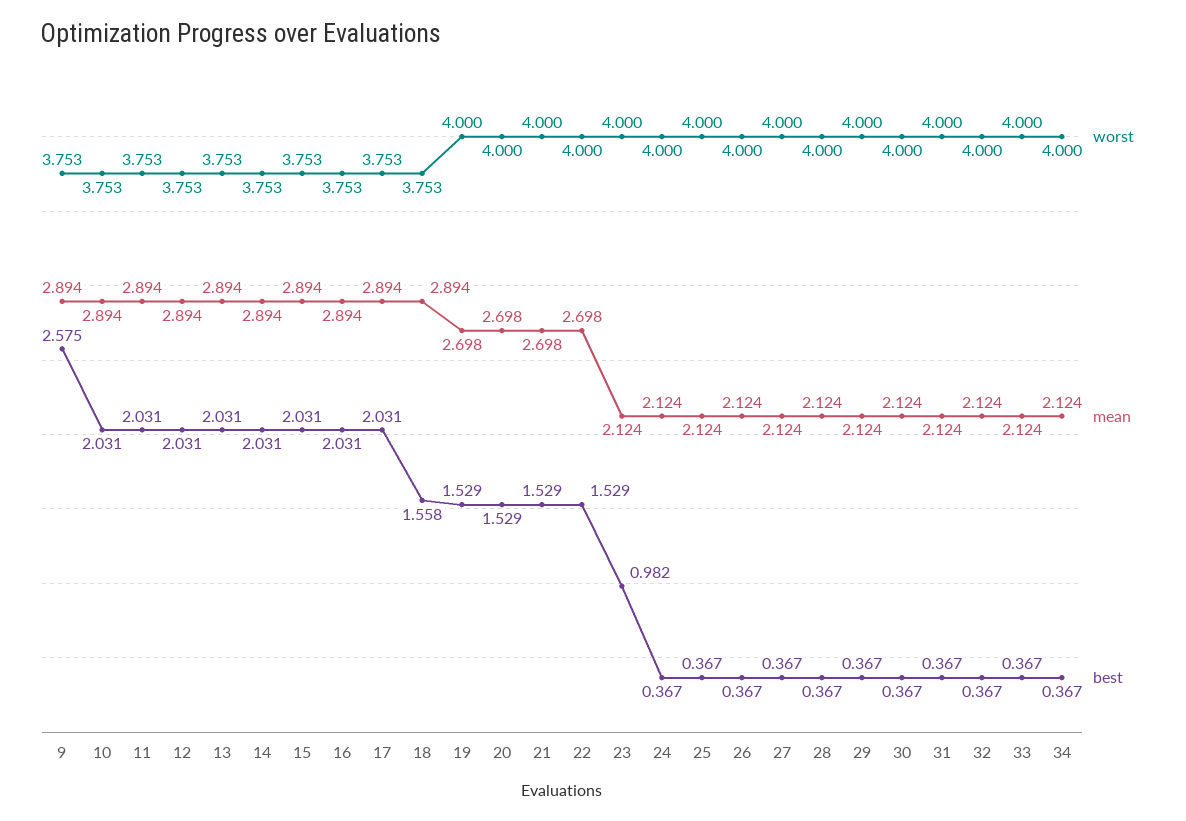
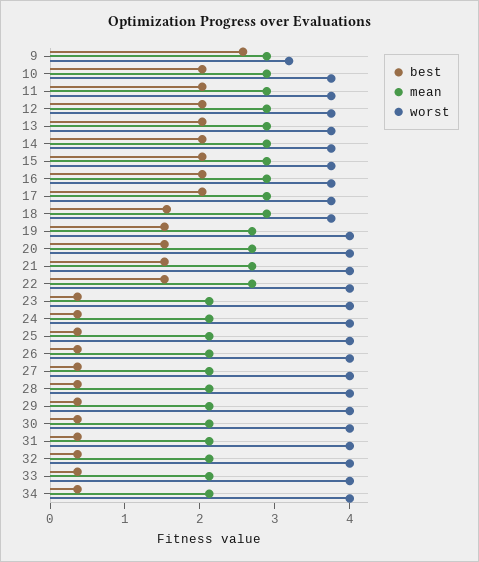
worst, 9: 3.753 -> 3.2
best, 23: 0.982 -> 0.4

